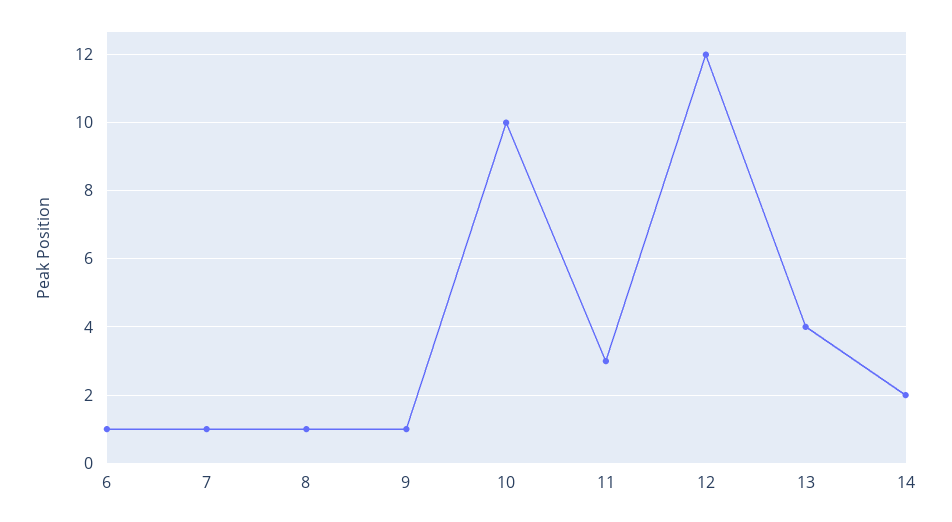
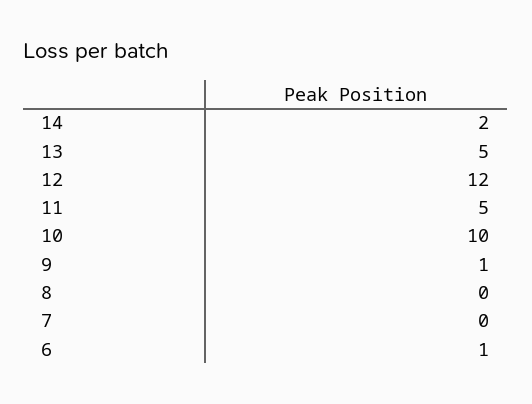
7: 1 -> 0
8: 1 -> 0
11: 3 -> 5
13: 4 -> 5

